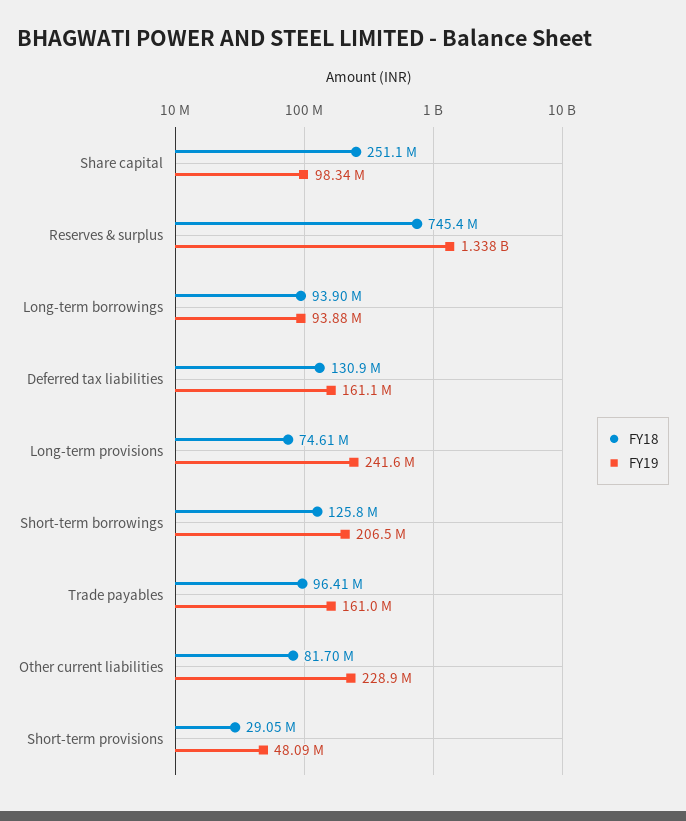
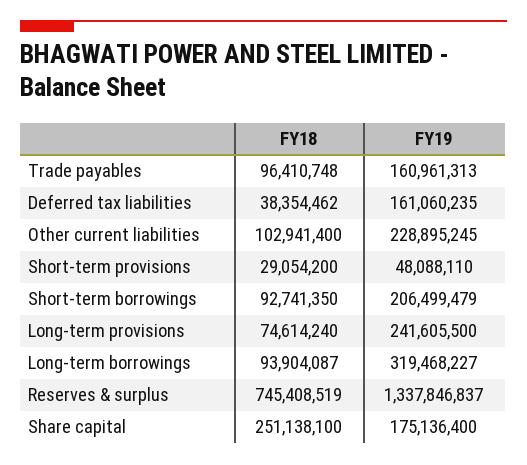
FY19, Share capital: 98340000 -> 175136400
FY19, Long-term borrowings: 93880000 -> 319468227
FY18, Deferred tax liabilities: 130900000 -> 38354462
FY18, Short-term borrowings: 125800000 -> 92741350
FY18, Other current liabilities: 81700000 -> 102941400

